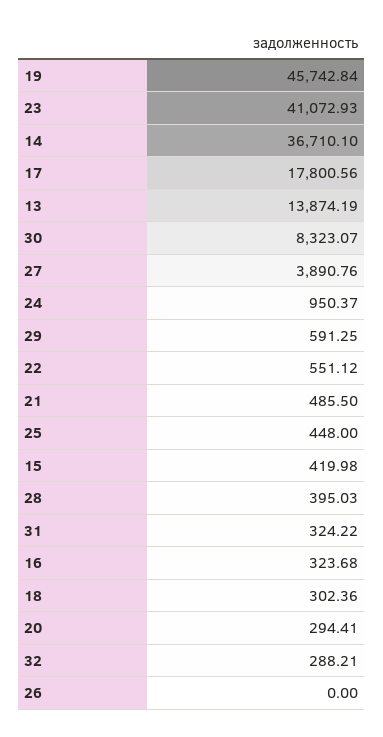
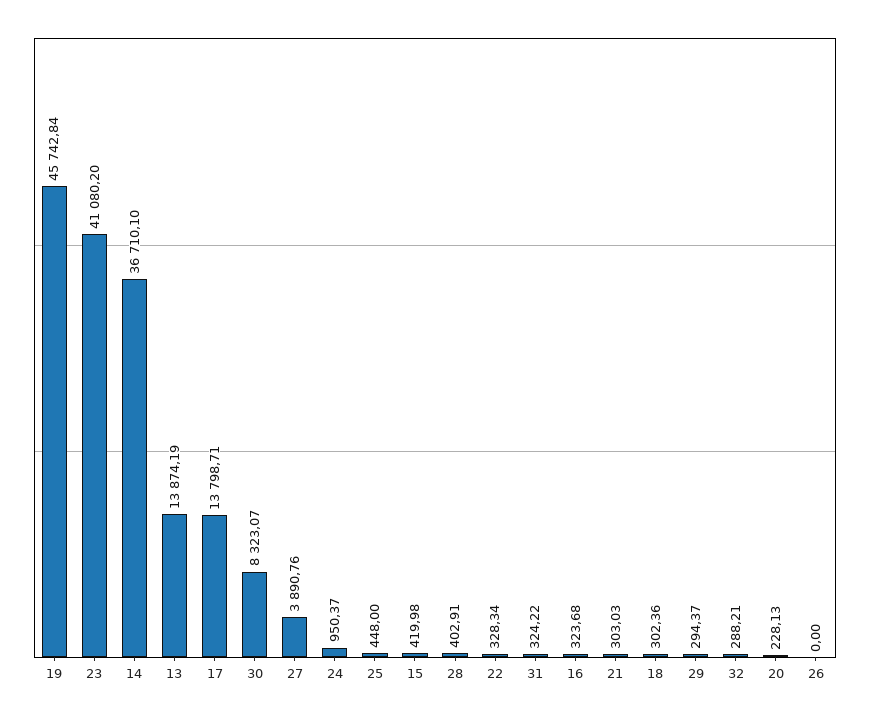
23: 41072.93 -> 41080.2
17: 17800.56 -> 13798.71
29: 591.25 -> 294.37
22: 551.12 -> 328.34
21: 485.5 -> 303.03
28: 395.03 -> 402.91
20: 294.41 -> 228.13

